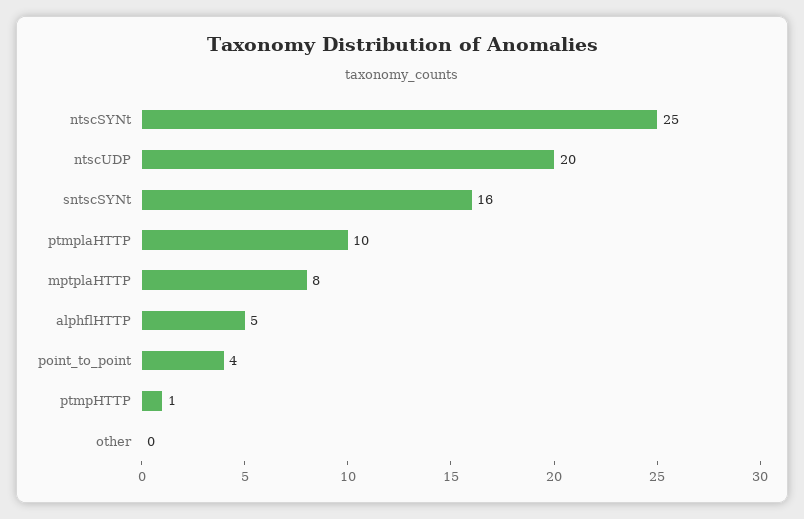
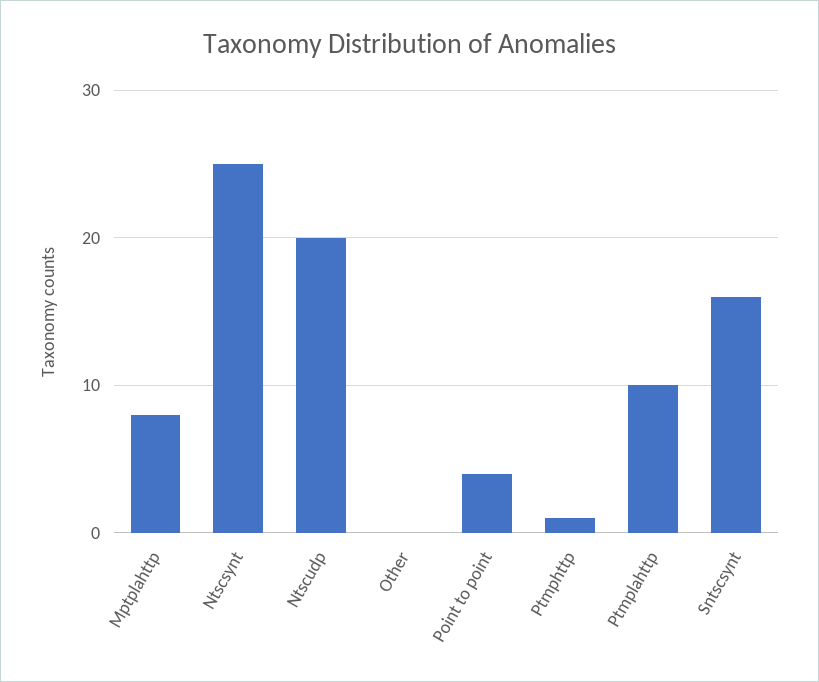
alphflHTTP: 5 -> none

